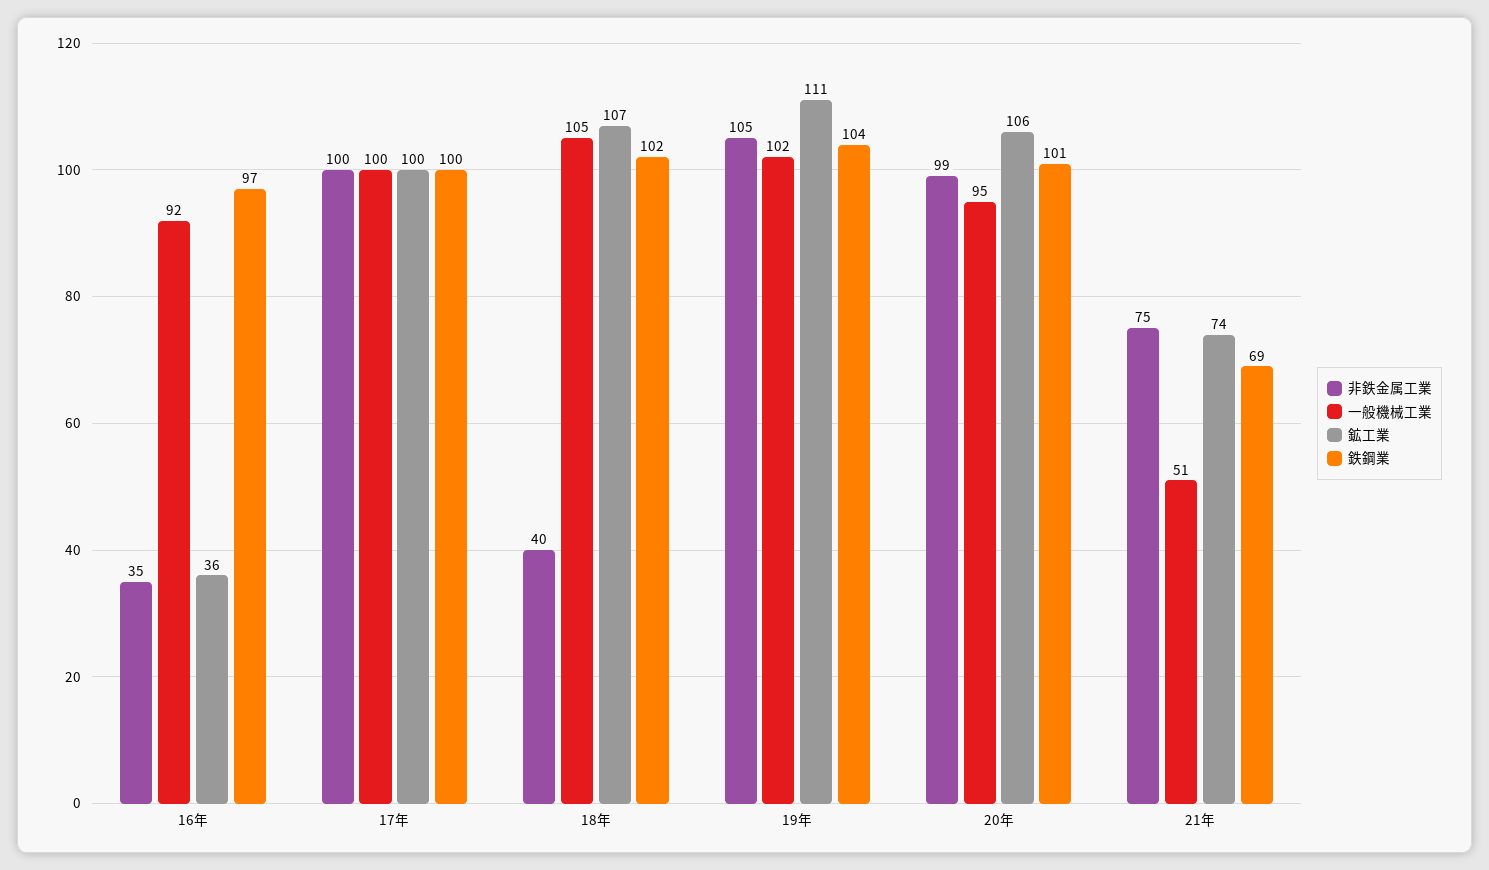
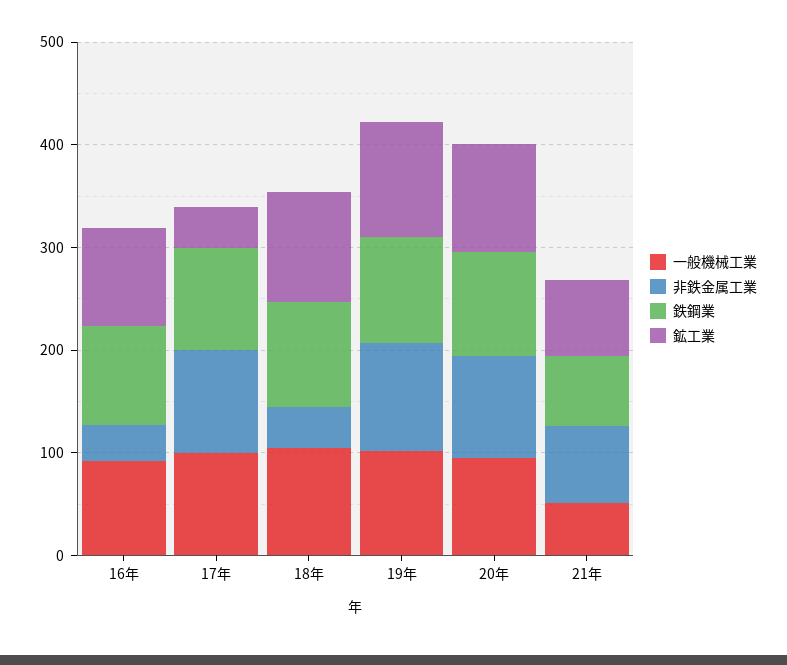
鉱工業, 16年: 36 -> 100
鉱工業, 17年: 100 -> 40

